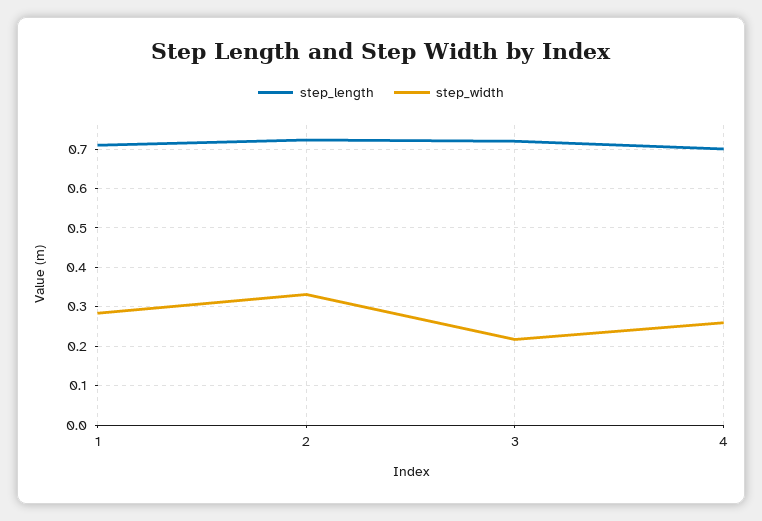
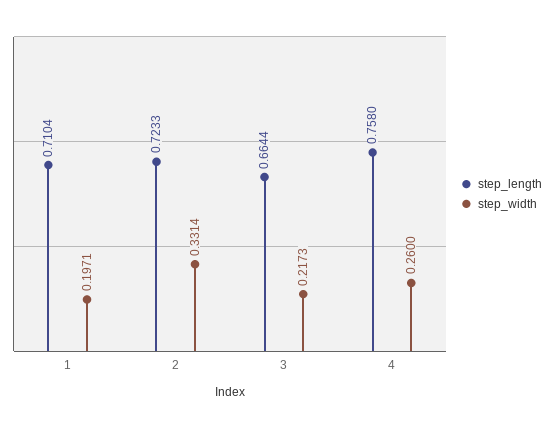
step_width, 1: 0.28 -> 0.1971
step_length, 3: 0.72 -> 0.6644
step_length, 4: 0.7 -> 0.758

